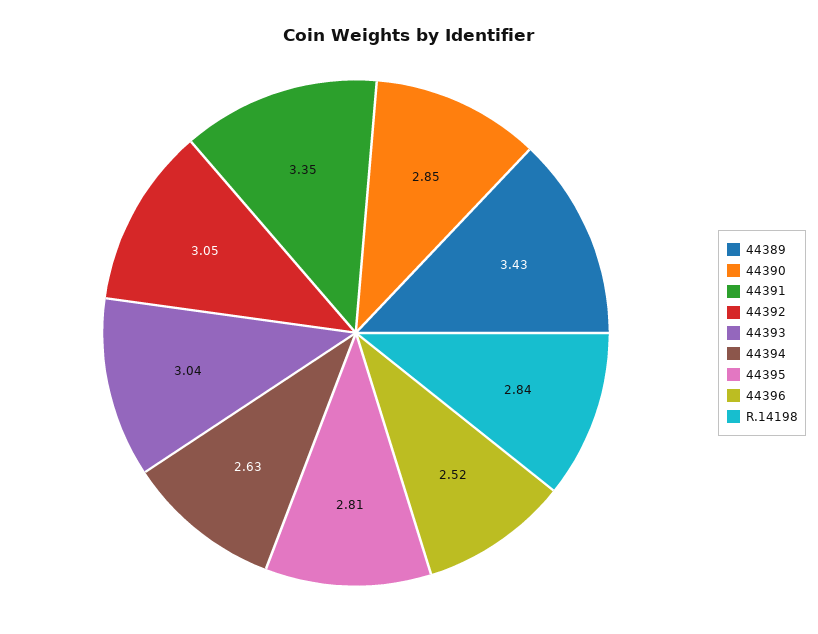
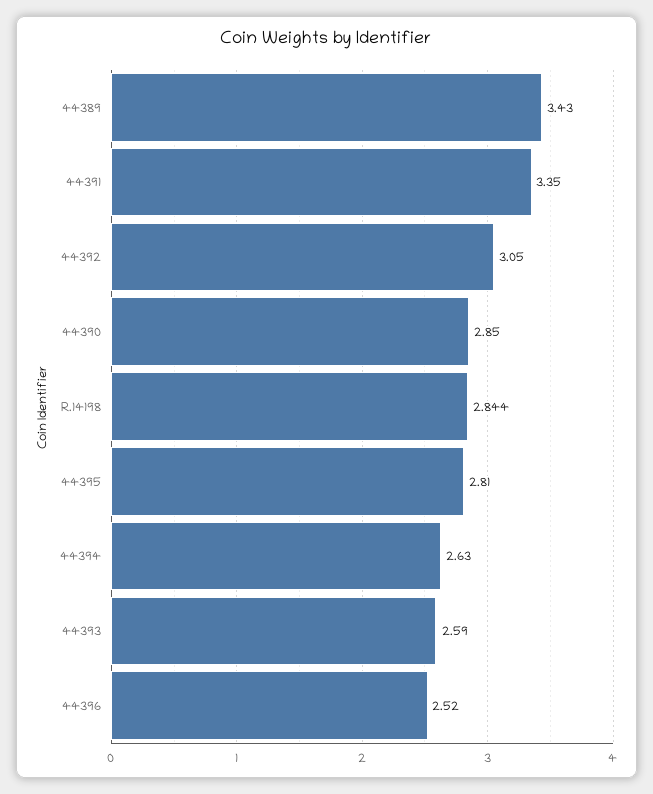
44393: 3.04 -> 2.59

